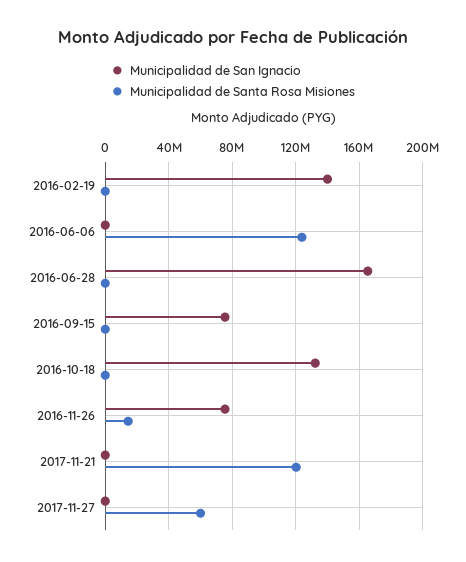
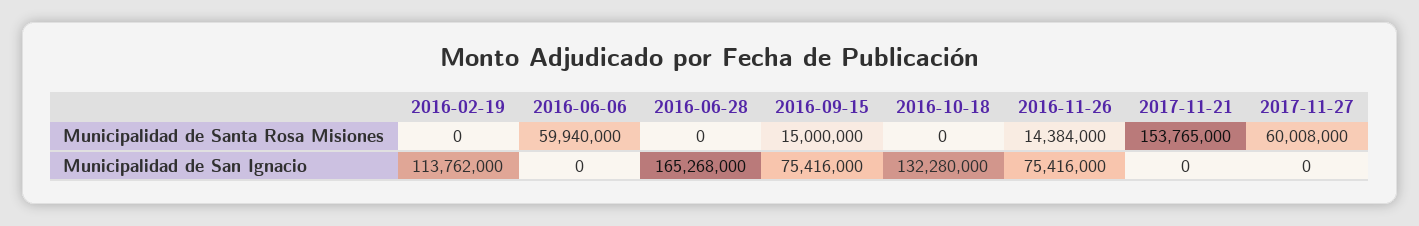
Municipalidad de San Ignacio, 2016-02-19: 140000000 -> 113762000
Municipalidad de Santa Rosa Misiones, 2016-06-06: 125000000 -> 59940000
Municipalidad de Santa Rosa Misiones, 2016-09-15: 0 -> 15000000
Municipalidad de Santa Rosa Misiones, 2017-11-21: 120000000 -> 153765000

